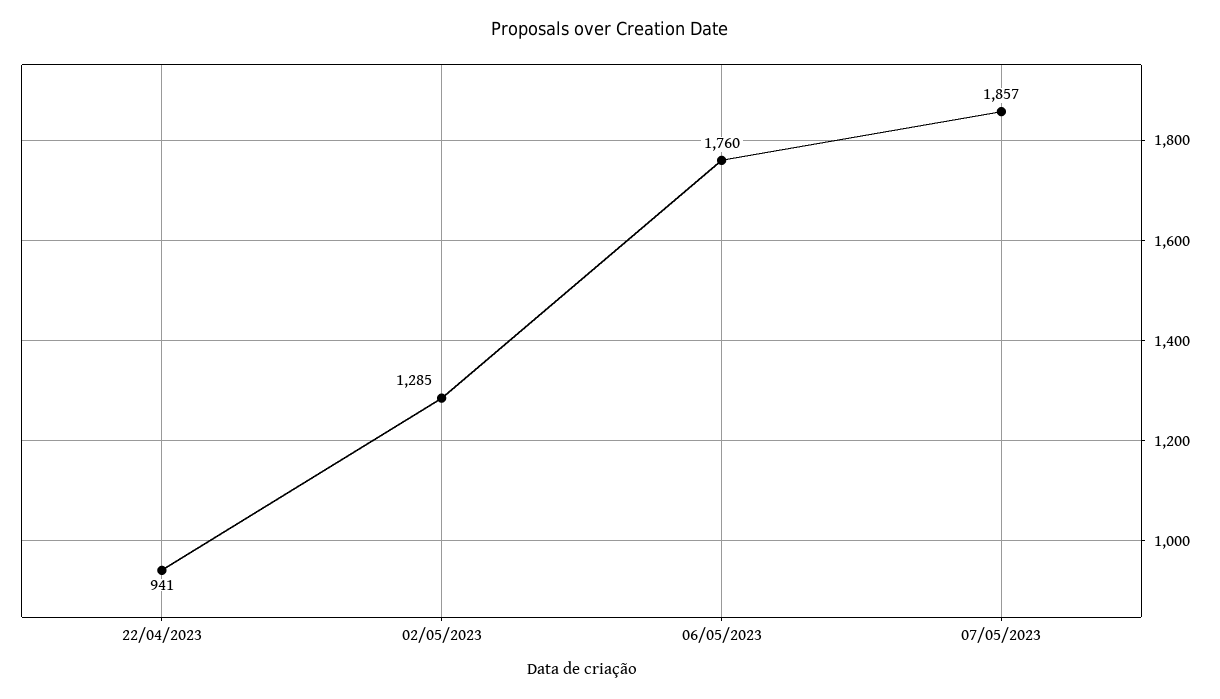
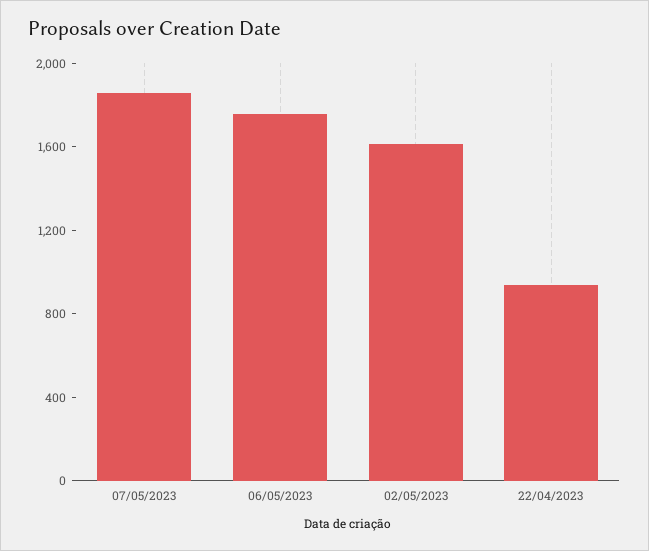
02/05/2023: 1285 -> 1600

